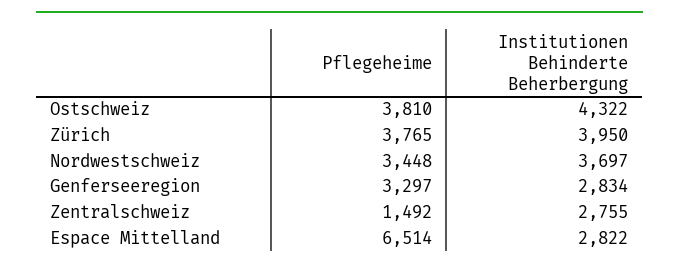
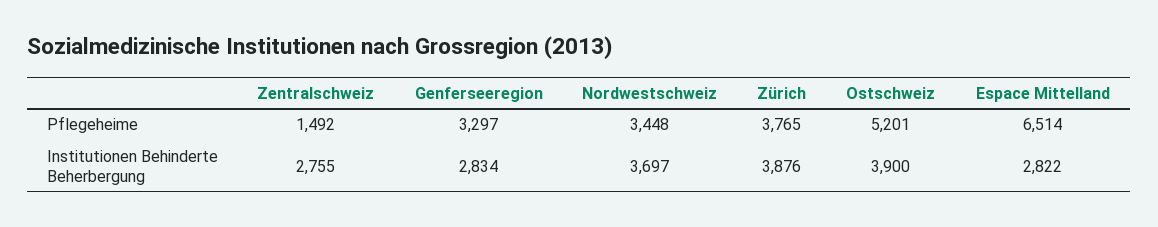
Pflegeheime, Ostschweiz: 3810 -> 5201
Institutionen Behinderte Beherbergung, Ostschweiz: 4322 -> 3900
Institutionen Behinderte Beherbergung, Zürich: 3950 -> 3876

